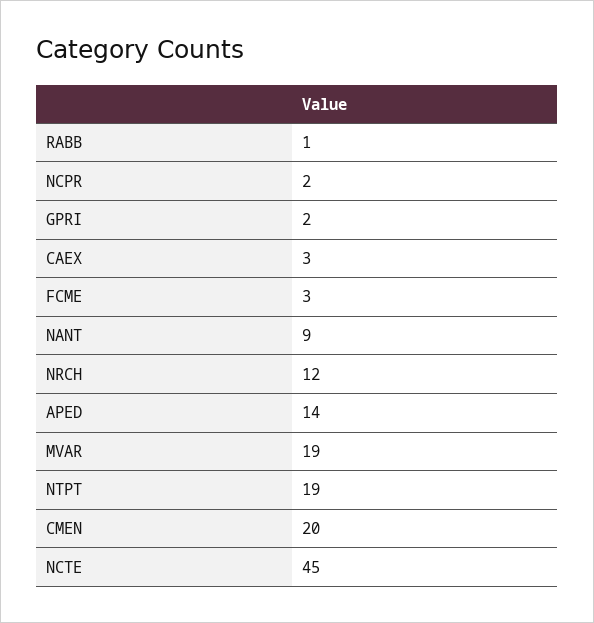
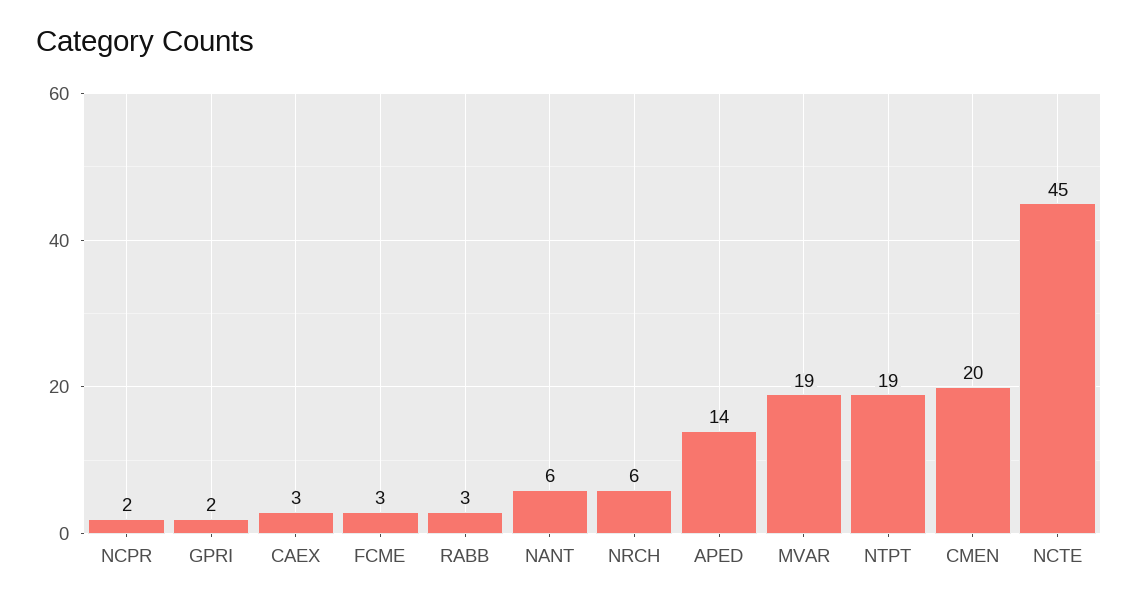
RABB: 1 -> 3
NANT: 9 -> 6
NRCH: 12 -> 6

